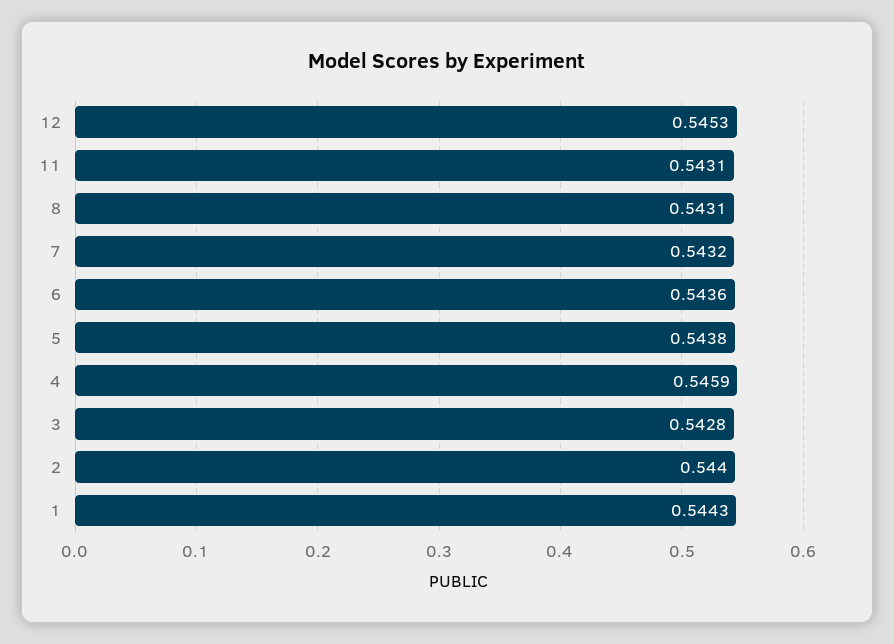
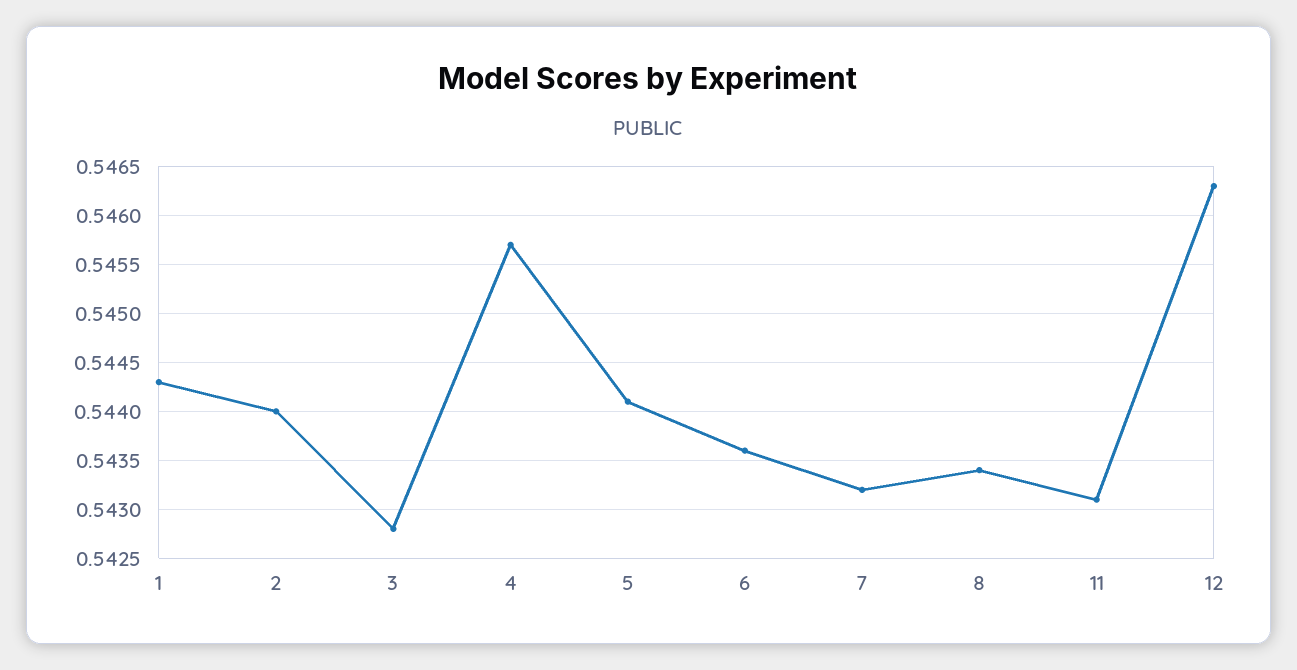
12: 0.5453 -> 0.5463
8: 0.5431 -> 0.5434
5: 0.5438 -> 0.5441
4: 0.5459 -> 0.5457

